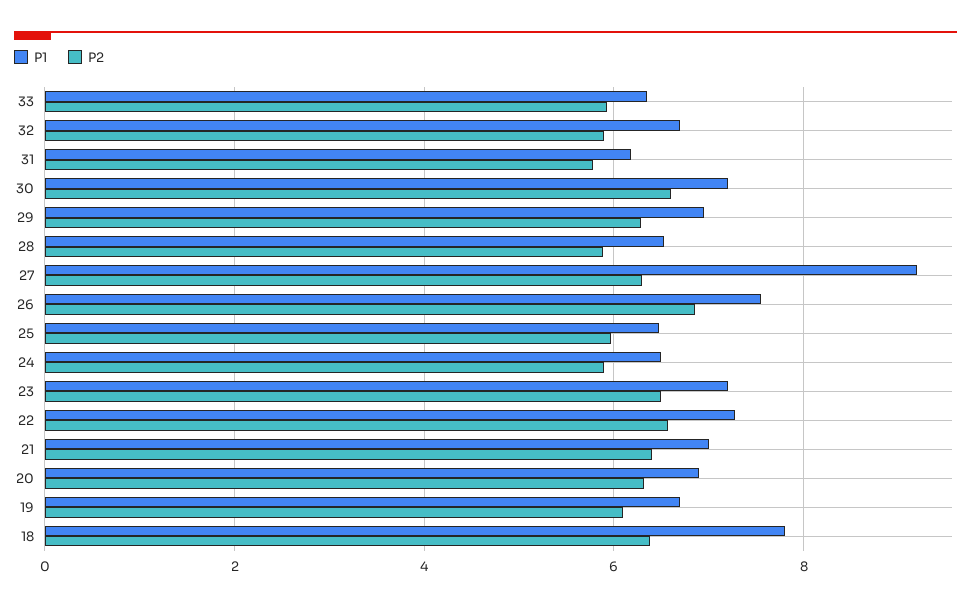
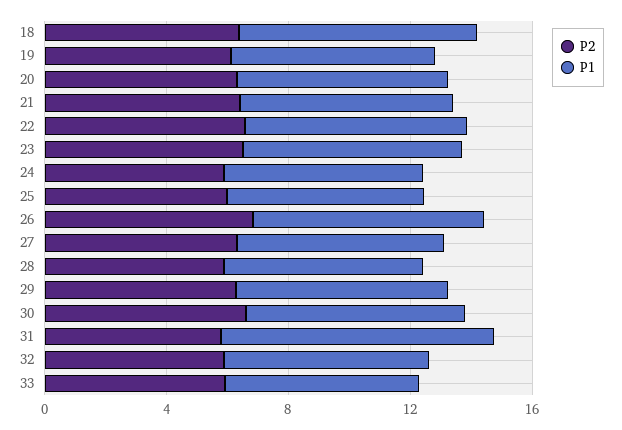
P1, 31: 6.2 -> 9
P1, 27: 9.2 -> 7

